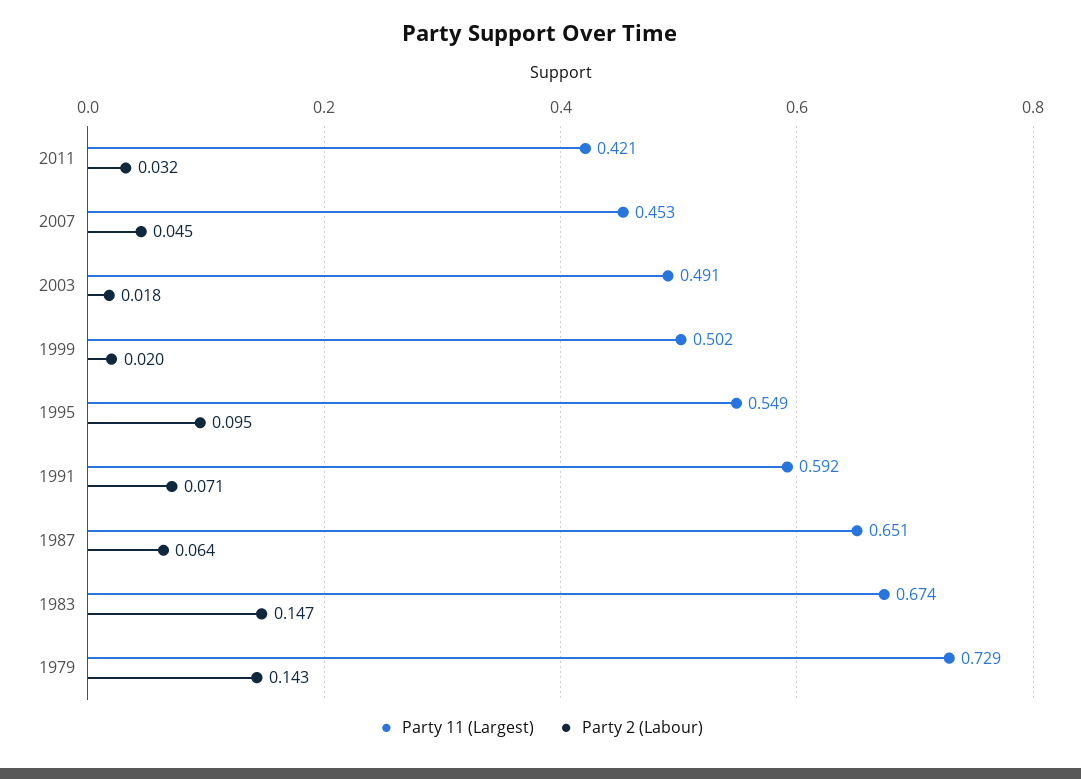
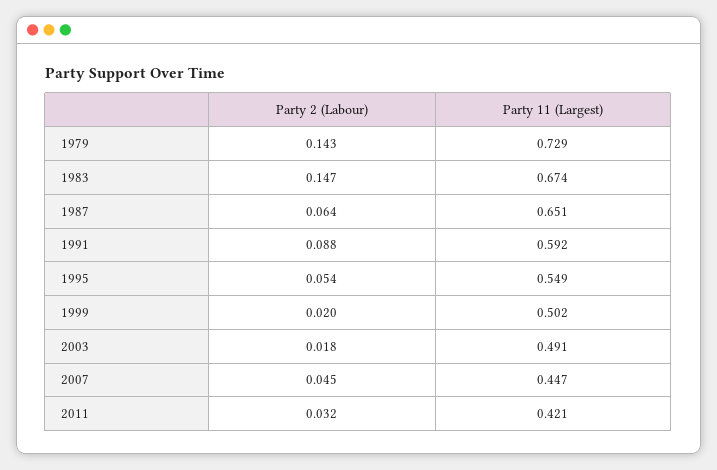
Party 11 (Largest), 2007: 0.453 -> 0.447
Party 2 (Labour), 1995: 0.095 -> 0.054
Party 2 (Labour), 1991: 0.071 -> 0.088

